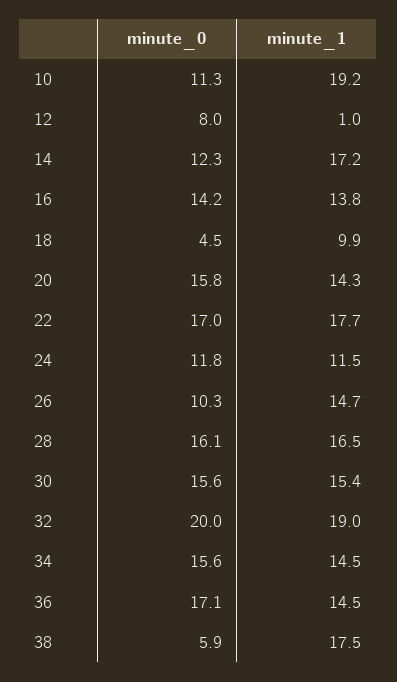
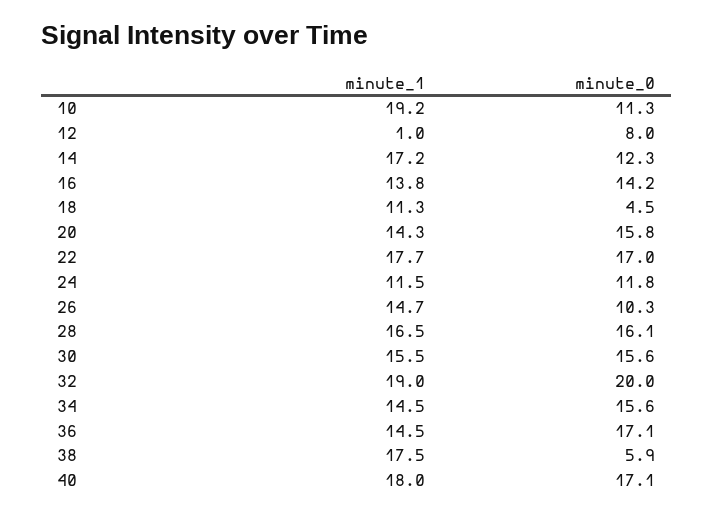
minute_1, 18: 9.9 -> 11.3
minute_1, 30: 15.4 -> 15.5
minute_1, 40: none -> 18
minute_0, 40: none -> 17.1

